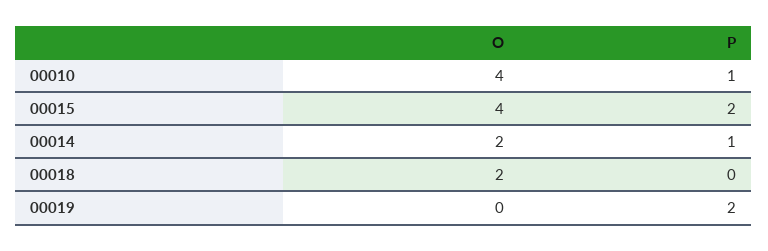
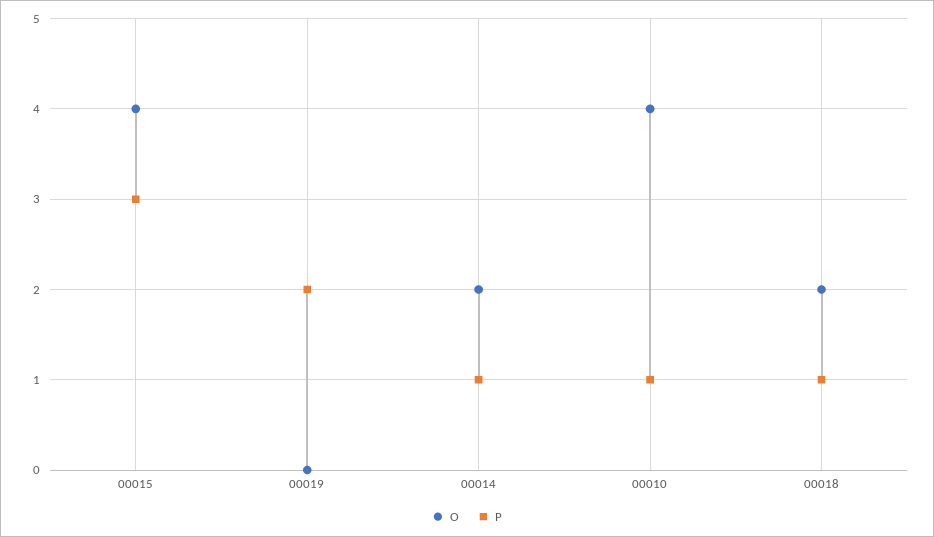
P, 00015: 2 -> 3
P, 00018: 0 -> 1

